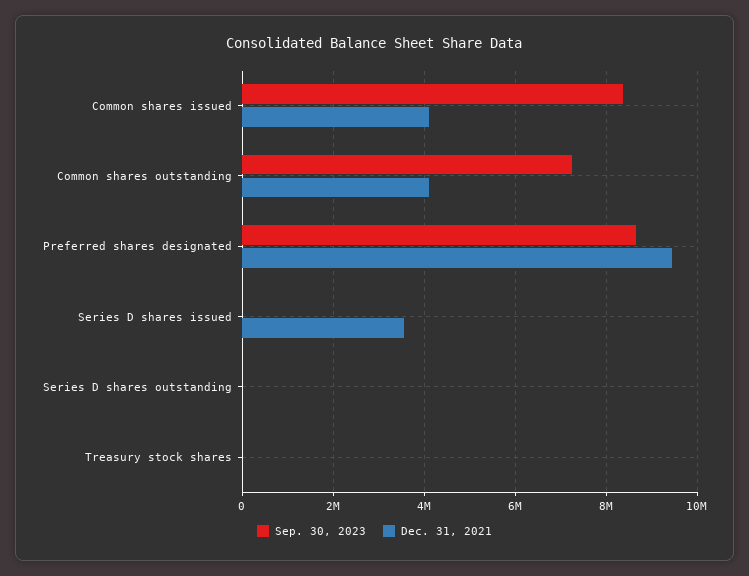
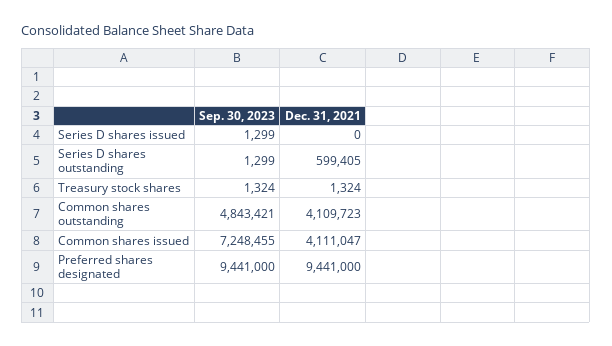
Sep. 30, 2023, Common shares issued: 8400000 -> 7248455
Sep. 30, 2023, Common shares outstanding: 7200000 -> 4843421
Sep. 30, 2023, Preferred shares designated: 8600000 -> 9441000
Dec. 31, 2021, Series D shares issued: 3600000 -> 0
Dec. 31, 2021, Series D shares outstanding: 0 -> 599405

